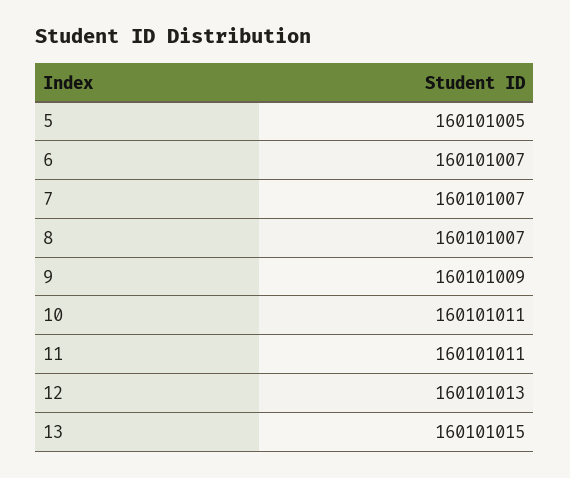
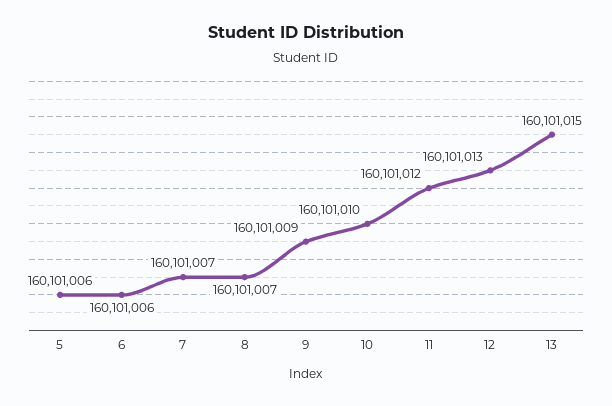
5: 160101005 -> 160101006
6: 160101007 -> 160101006
10: 160101011 -> 160101010
11: 160101011 -> 160101012

